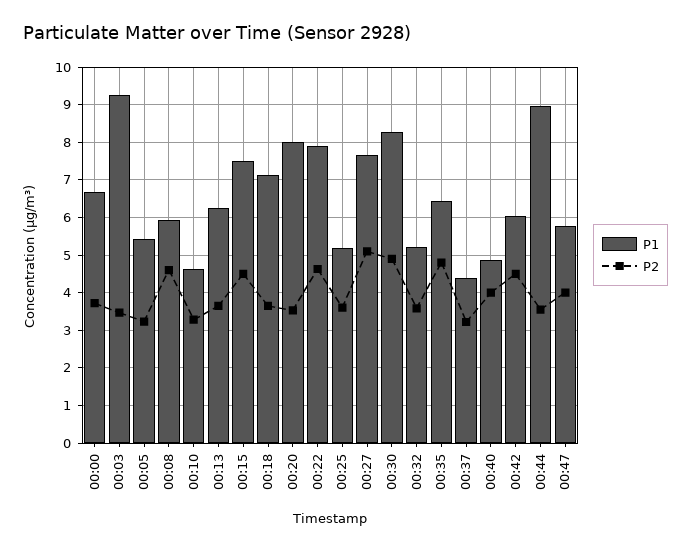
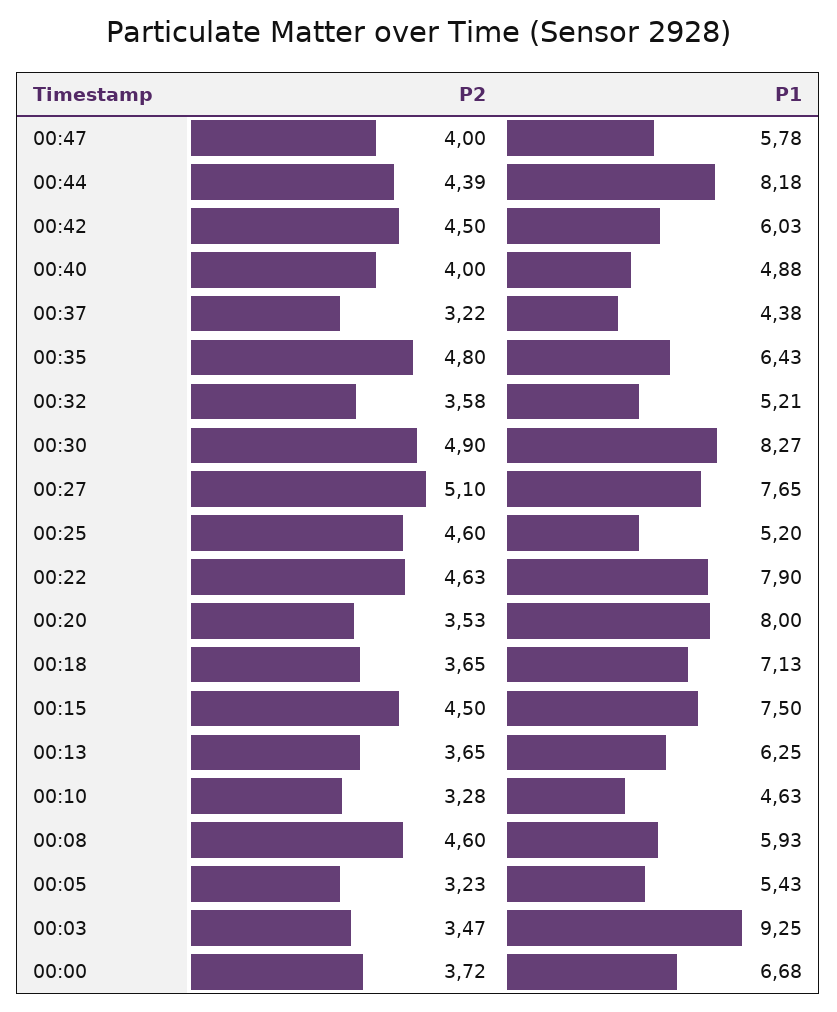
P2, 00:25: 3.6 -> 4.6
P1, 00:44: 9 -> 8.18
P2, 00:44: 3.6 -> 4.39

